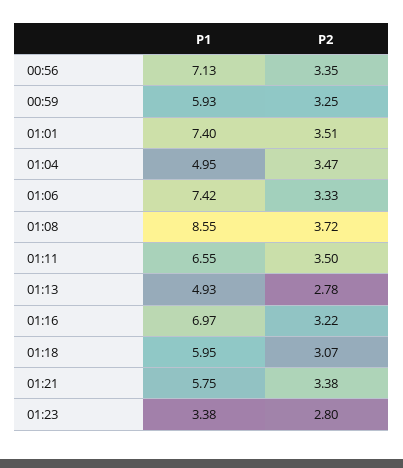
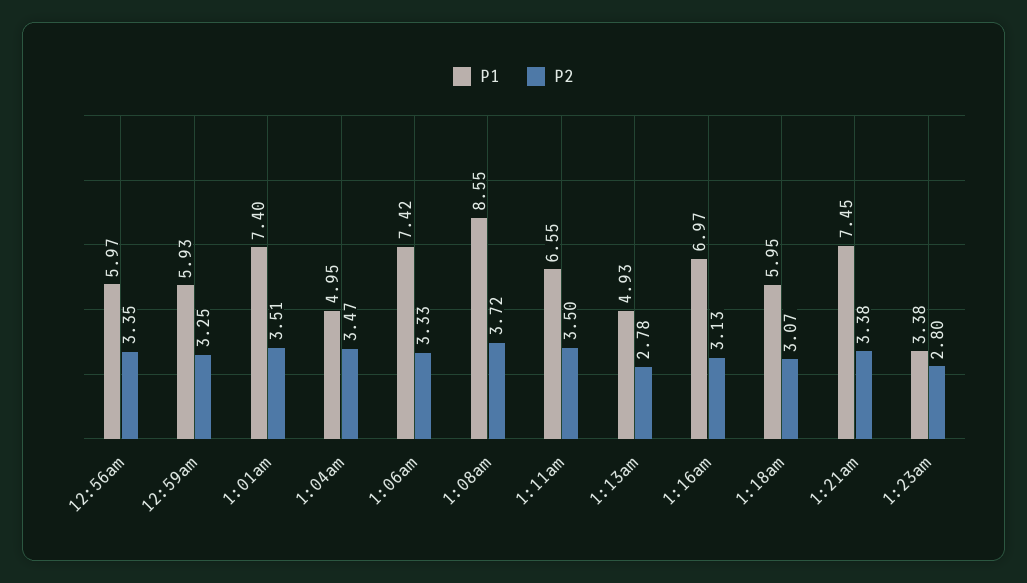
P1, 00:56: 7.13 -> 5.97
P2, 01:16: 3.22 -> 3.13
P1, 01:21: 5.75 -> 7.45

